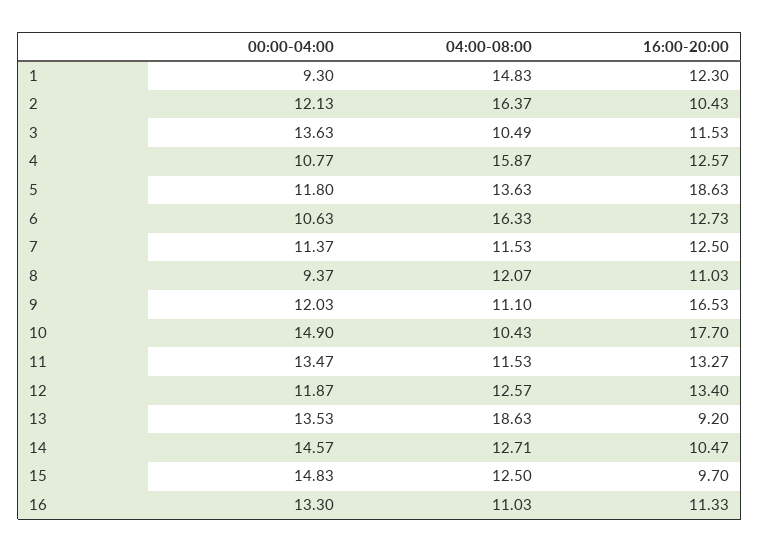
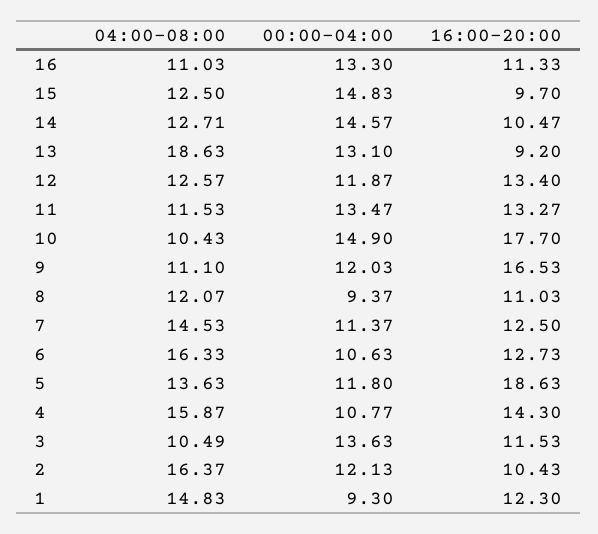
16:00-20:00, 4: 12.57 -> 14.3
04:00-08:00, 7: 11.53 -> 14.53
00:00-04:00, 13: 13.53 -> 13.1

